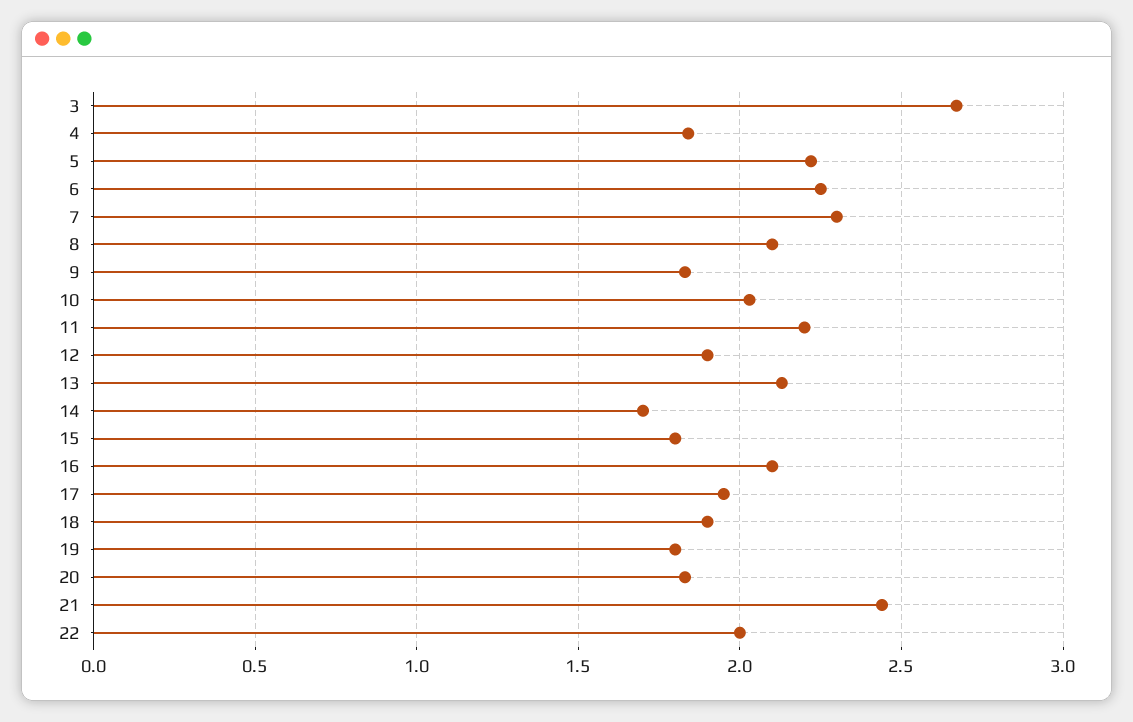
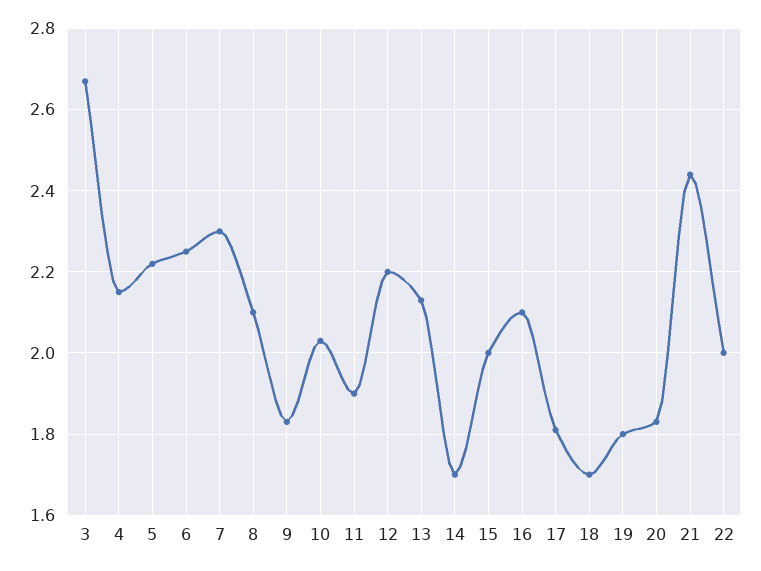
4: 1.85 -> 2.15
11: 2.2 -> 1.9
12: 1.9 -> 2.2
15: 1.8 -> 2
17: 1.95 -> 1.8
18: 1.9 -> 1.7

